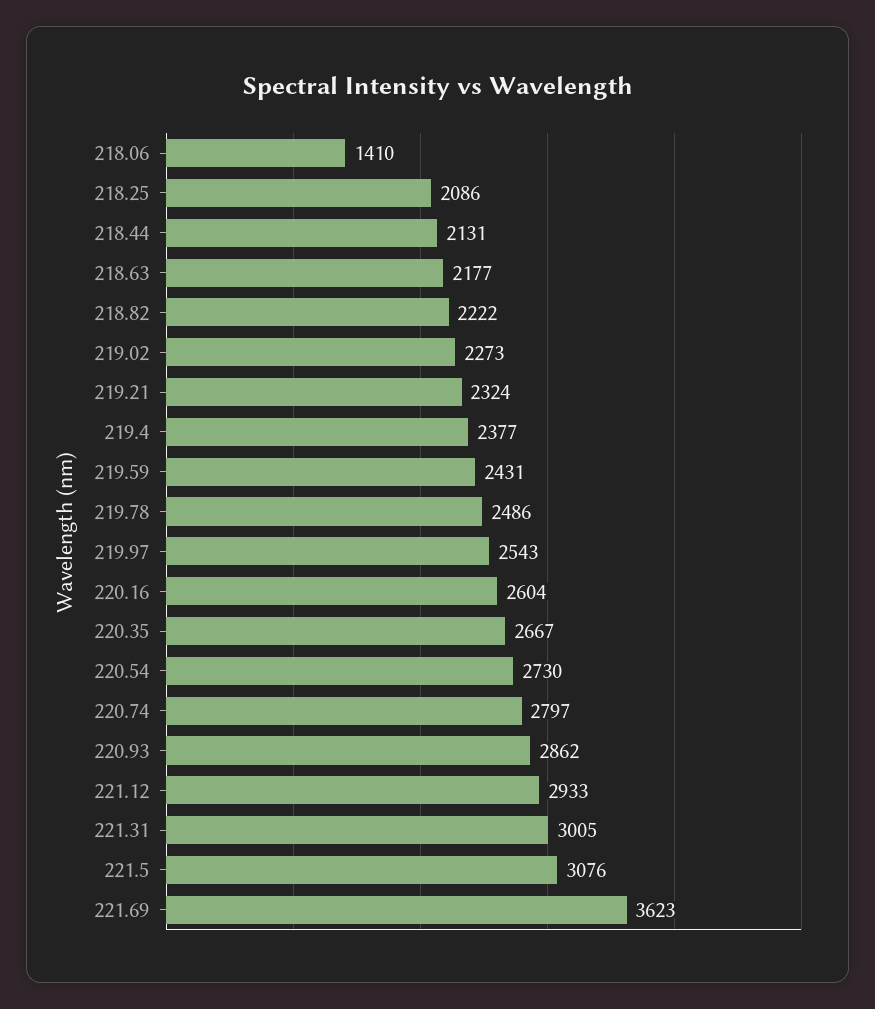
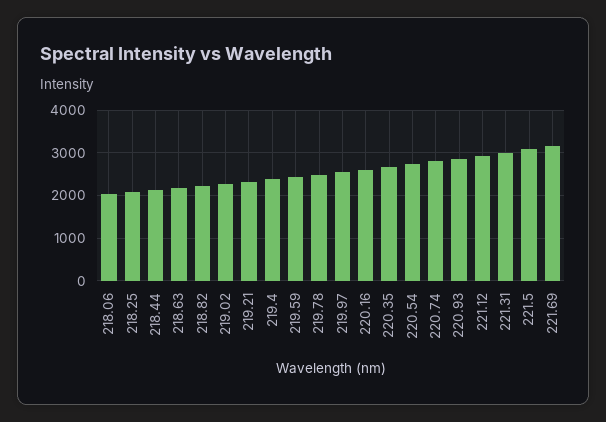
218.06: 1410 -> 2000
221.69: 3623 -> 3200

